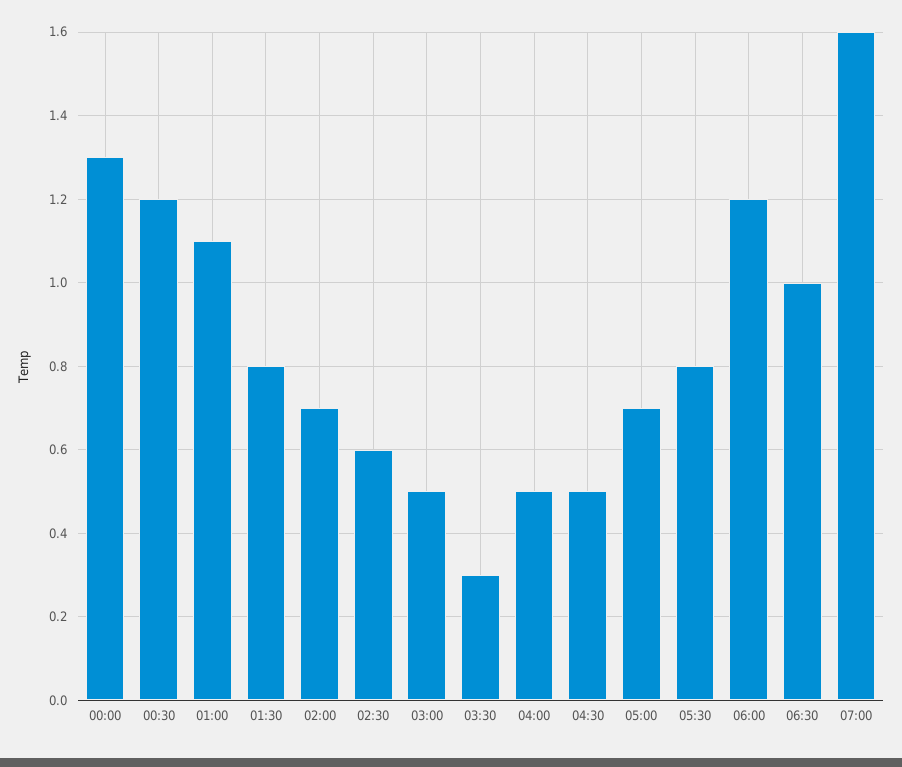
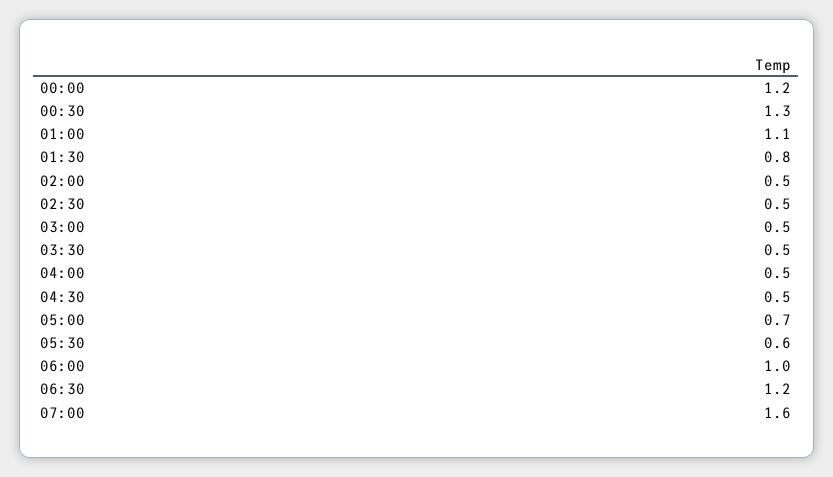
00:00: 1.3 -> 1.2
00:30: 1.2 -> 1.3
02:00: 0.7 -> 0.5
02:30: 0.6 -> 0.5
03:30: 0.3 -> 0.5
05:30: 0.8 -> 0.6
06:00: 1.2 -> 1
06:30: 1 -> 1.2

